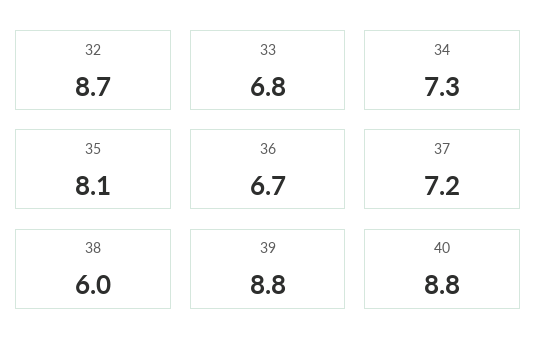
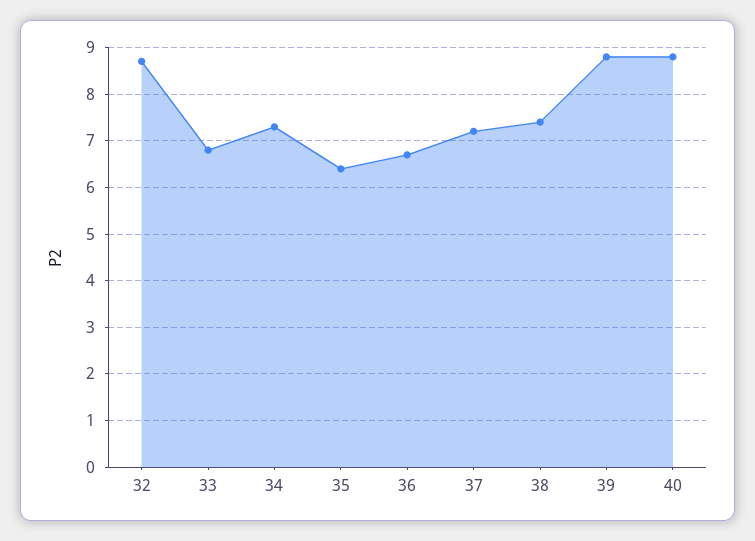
35: 8.1 -> 6.5
38: 6 -> 7.5

